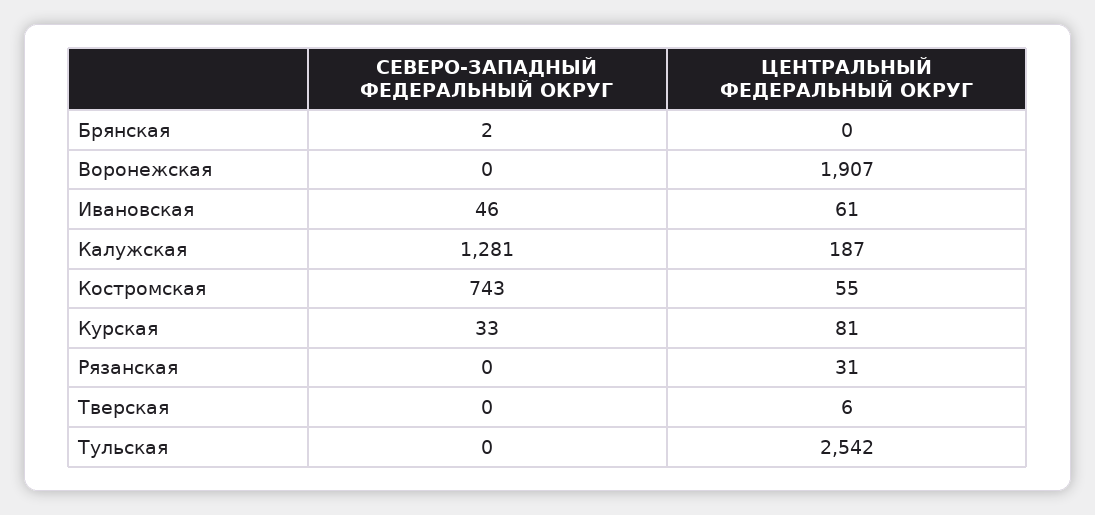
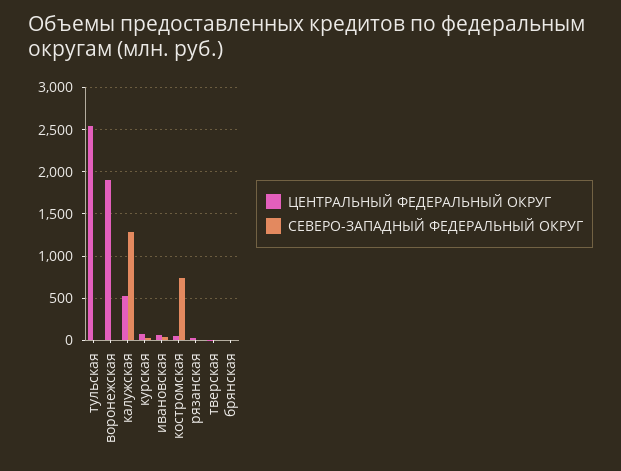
ЦЕНТРАЛЬНЫЙ ФЕДЕРАЛЬНЫЙ ОКРУГ, Калужская: 187 -> 500

